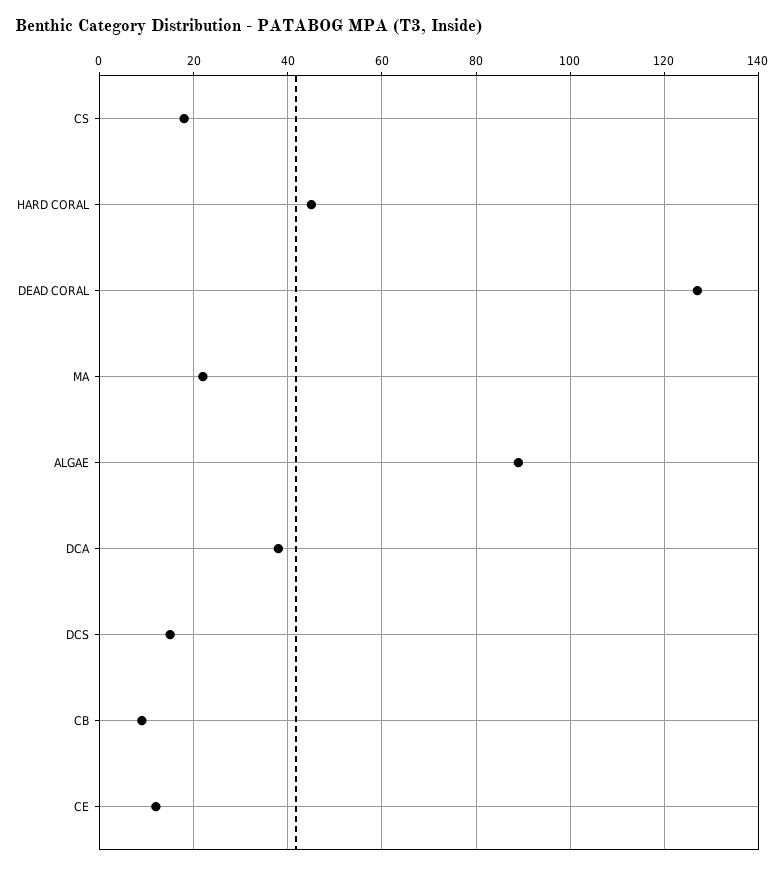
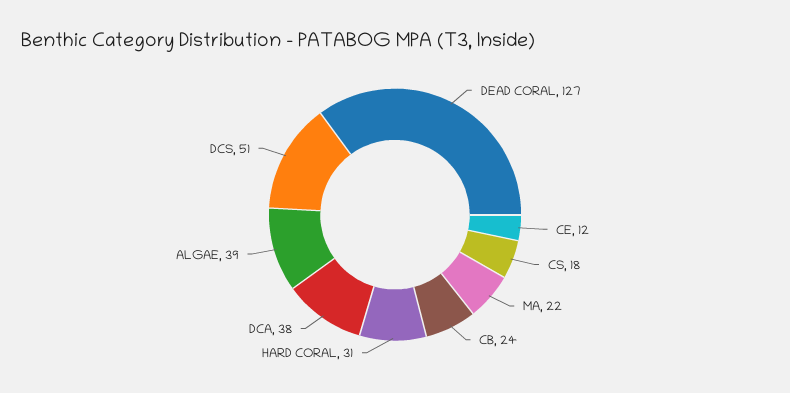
HARD CORAL: 45 -> 31
ALGAE: 90 -> 39
DCS: 15 -> 51
CB: 10 -> 24

